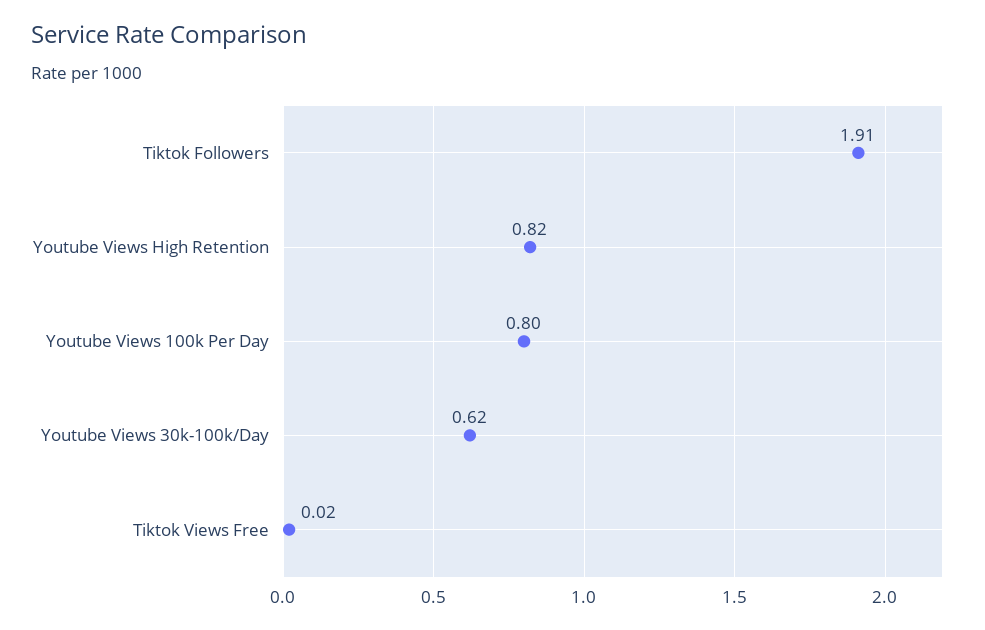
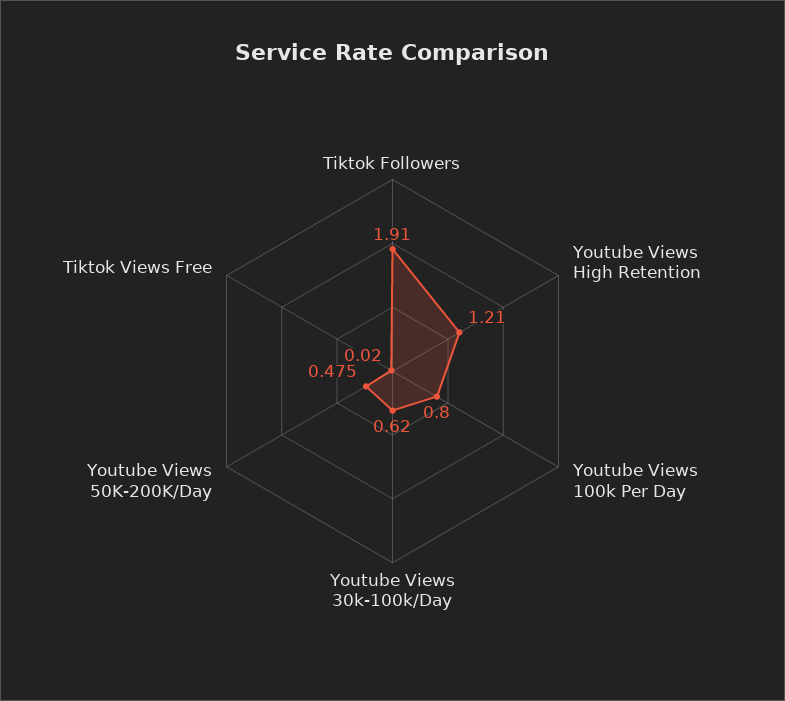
Youtube Views High Retention: 0.82 -> 1.21
Youtube Views 50K-200K/Day: none -> 0.475

